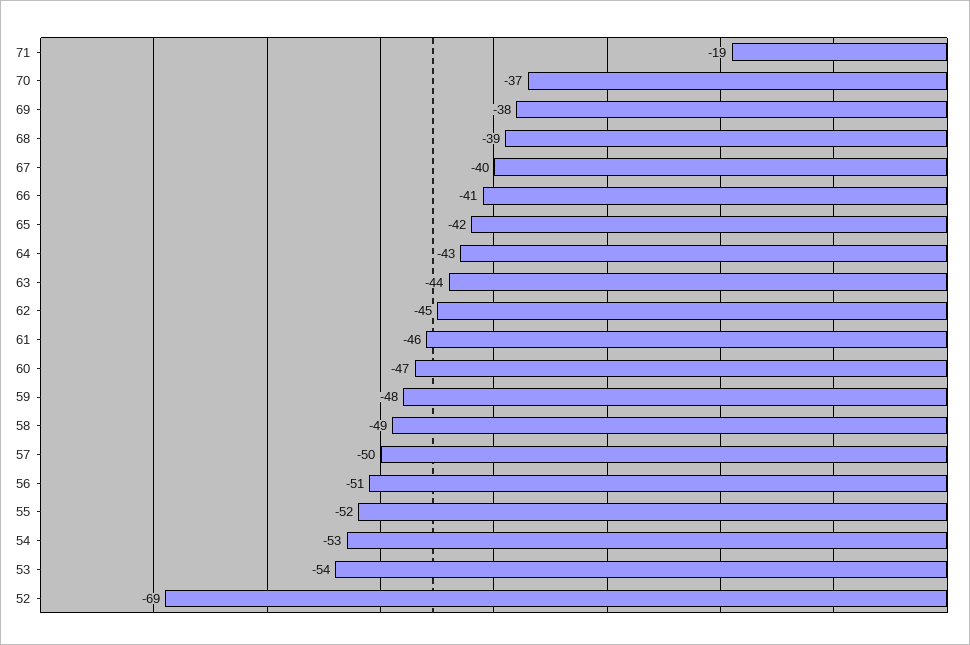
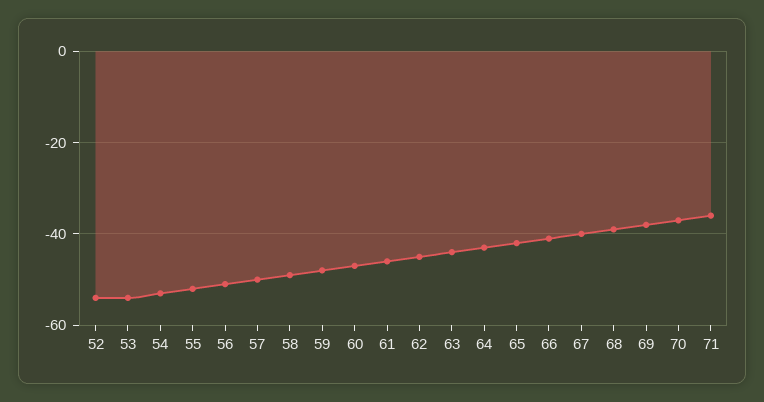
71: -19 -> -35
52: -69 -> -55

